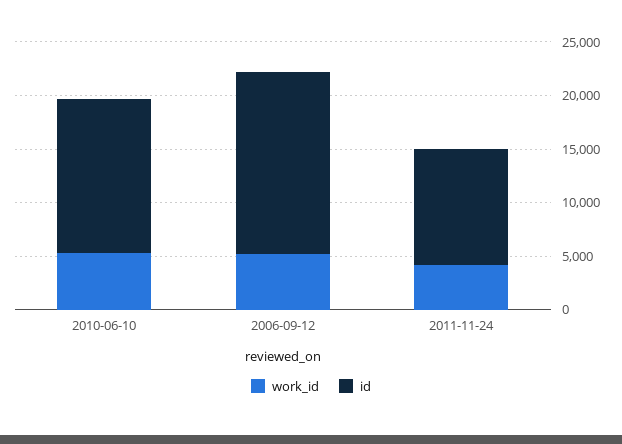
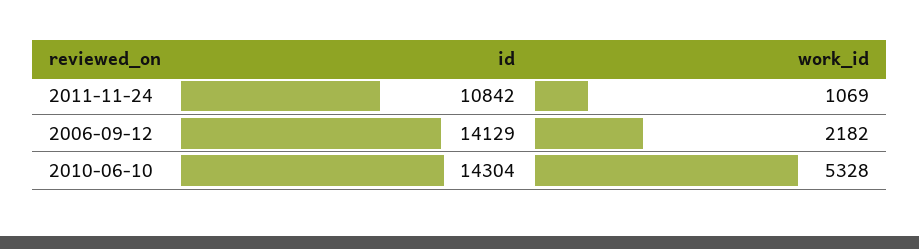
work_id, 2006-09-12: 5000 -> 2182
id, 2006-09-12: 17000 -> 14129
work_id, 2011-11-24: 4000 -> 1069

